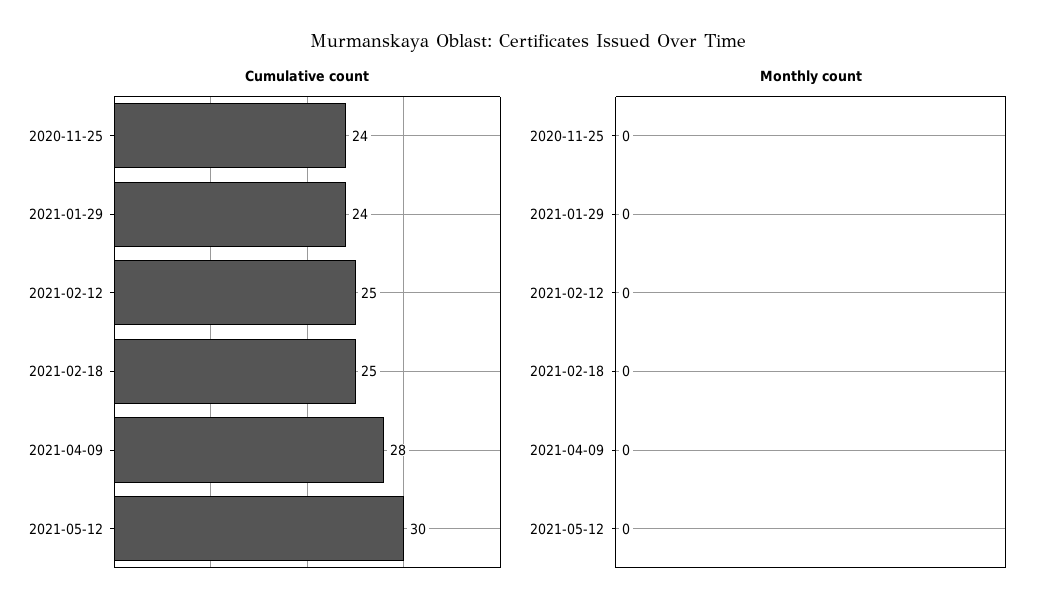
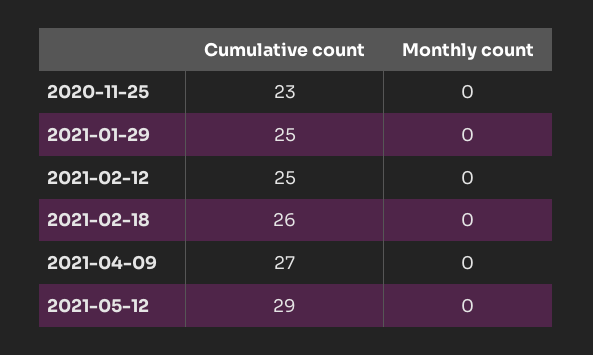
Cumulative count, 2020-11-25: 24 -> 23
Cumulative count, 2021-01-29: 24 -> 25
Cumulative count, 2021-02-18: 25 -> 26
Cumulative count, 2021-04-09: 28 -> 27
Cumulative count, 2021-05-12: 30 -> 29

